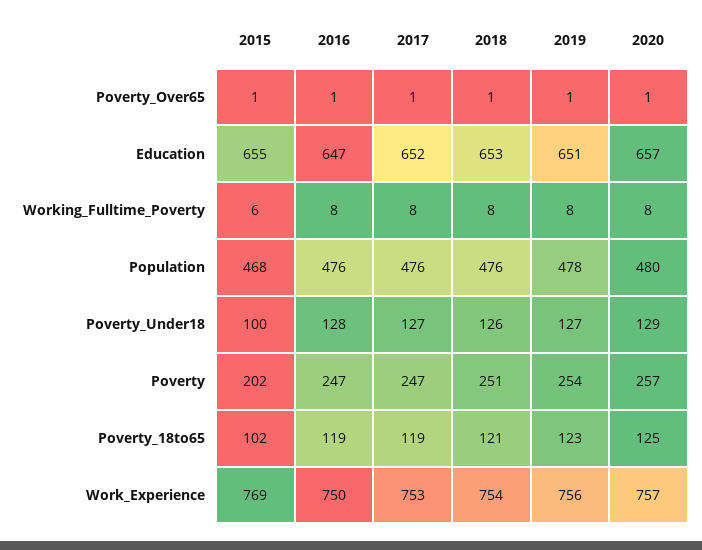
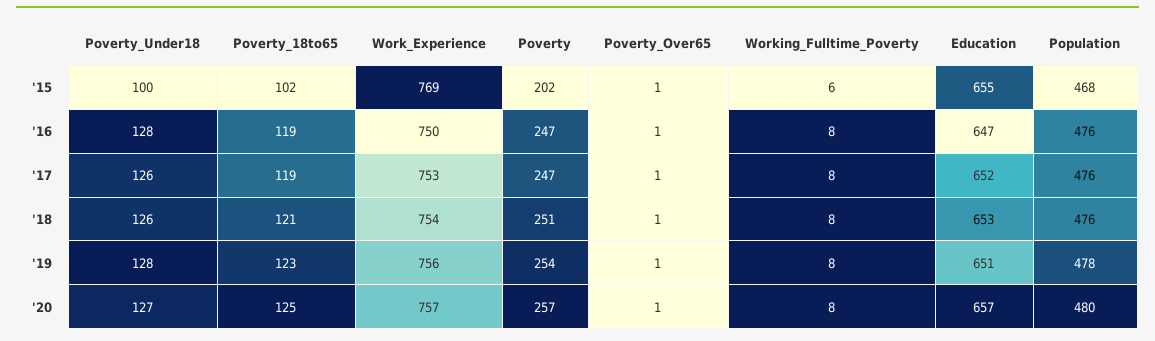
2017, Poverty_Under18: 127 -> 126
2019, Poverty_Under18: 127 -> 128
2020, Poverty_Under18: 129 -> 127

